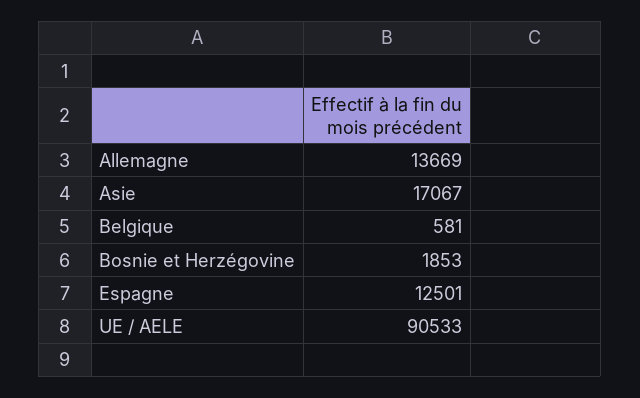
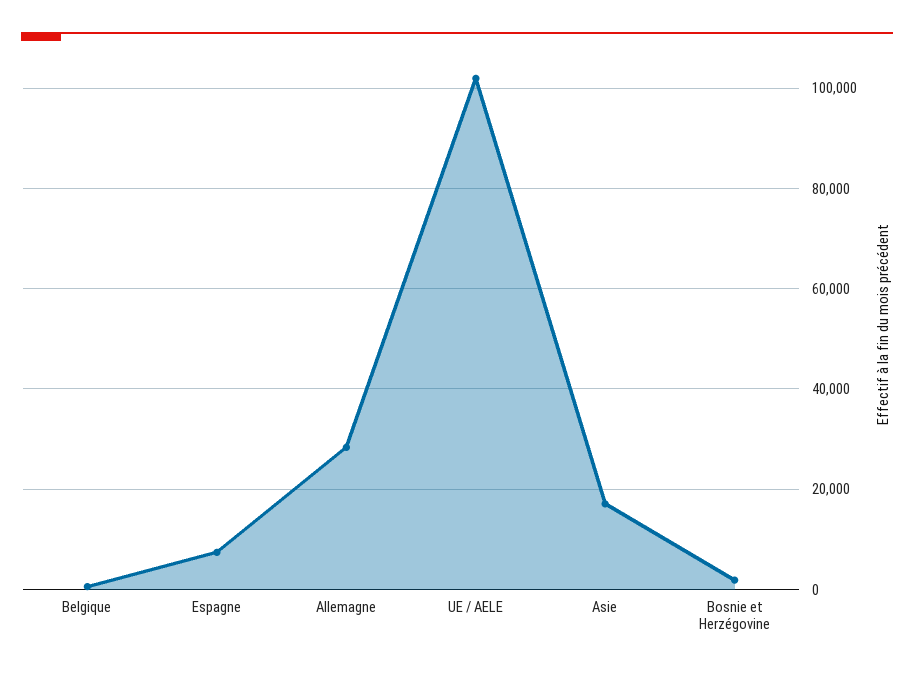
Allemagne: 13669 -> 28000
Espagne: 12501 -> 8000
UE / AELE: 90533 -> 102000

